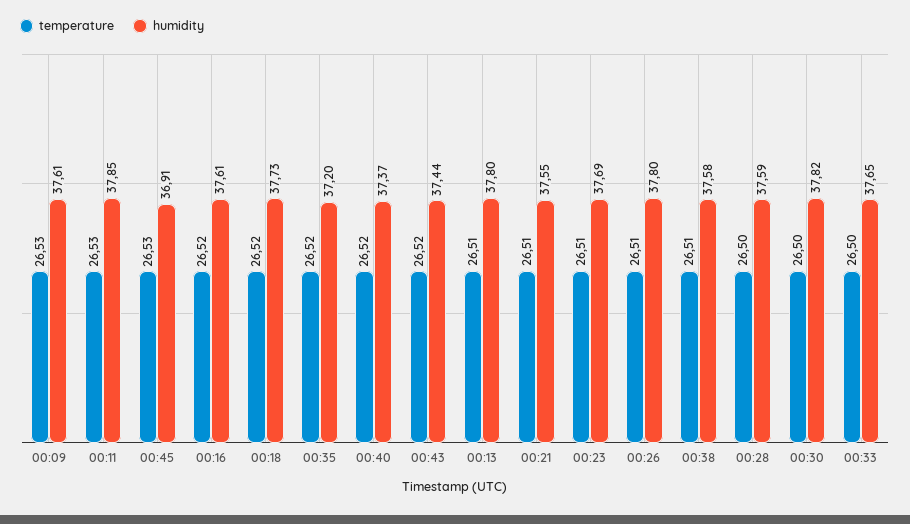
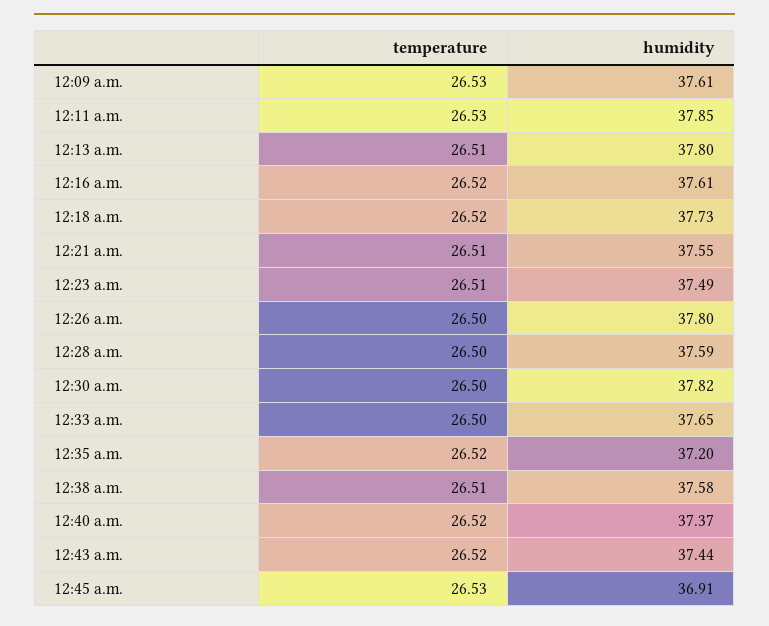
humidity, 00:23: 37.69 -> 37.49
temperature, 00:26: 26.51 -> 26.5

